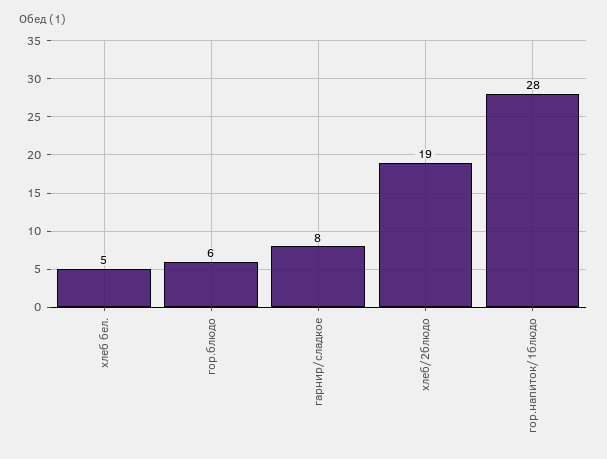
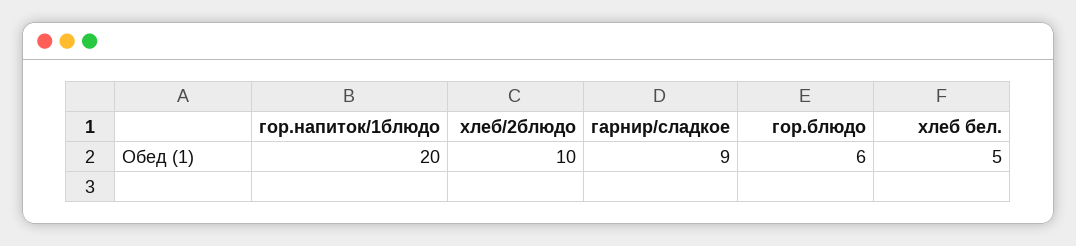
гарнир/сладкое: 8 -> 9
хлеб/2блюдо: 19 -> 10
гор.напиток/1блюдо: 28 -> 20

